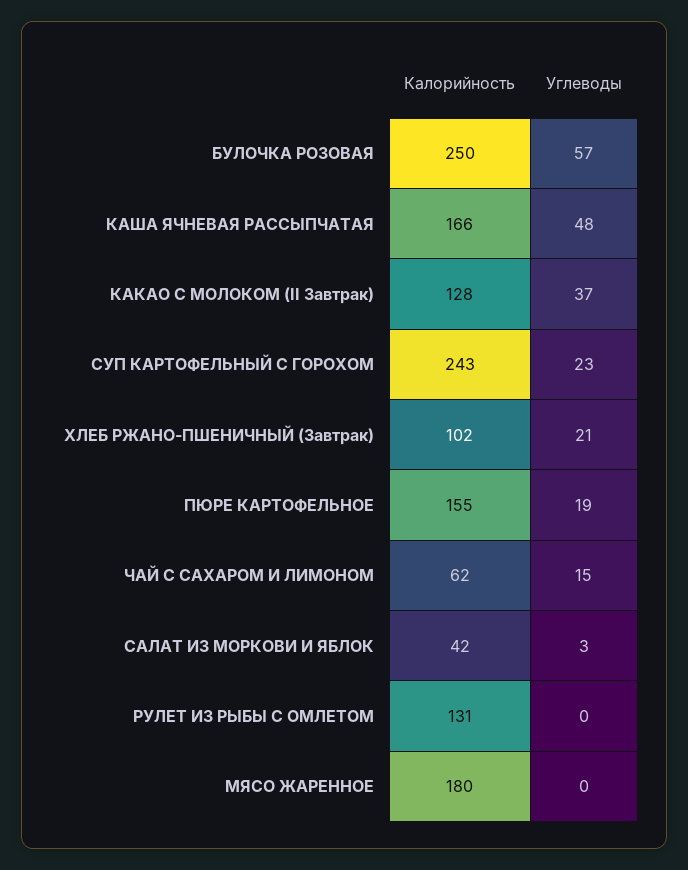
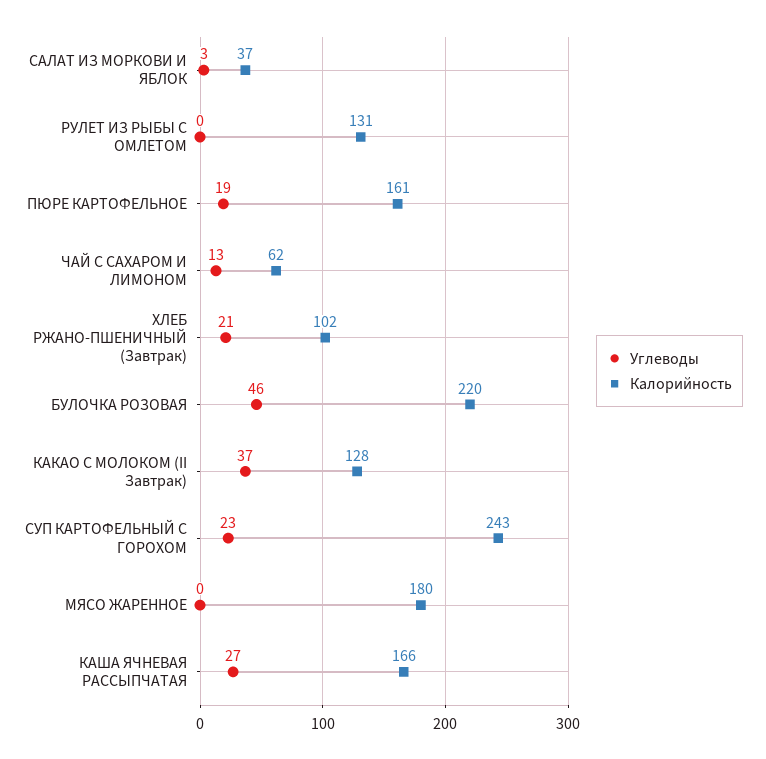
Калорийность, БУЛОЧКА РОЗОВАЯ: 250 -> 220
Углеводы, БУЛОЧКА РОЗОВАЯ: 57 -> 46
Углеводы, КАША ЯЧНЕВАЯ РАССЫПЧАТАЯ: 48 -> 27
Калорийность, ПЮРЕ КАРТОФЕЛЬНОЕ: 155 -> 161
Углеводы, ЧАЙ С САХАРОМ И ЛИМОНОМ: 15 -> 13
Калорийность, САЛАТ ИЗ МОРКОВИ И ЯБЛОК: 42 -> 37

